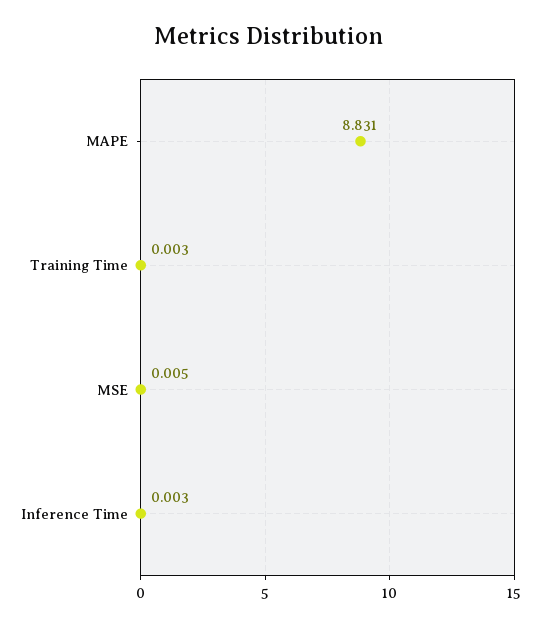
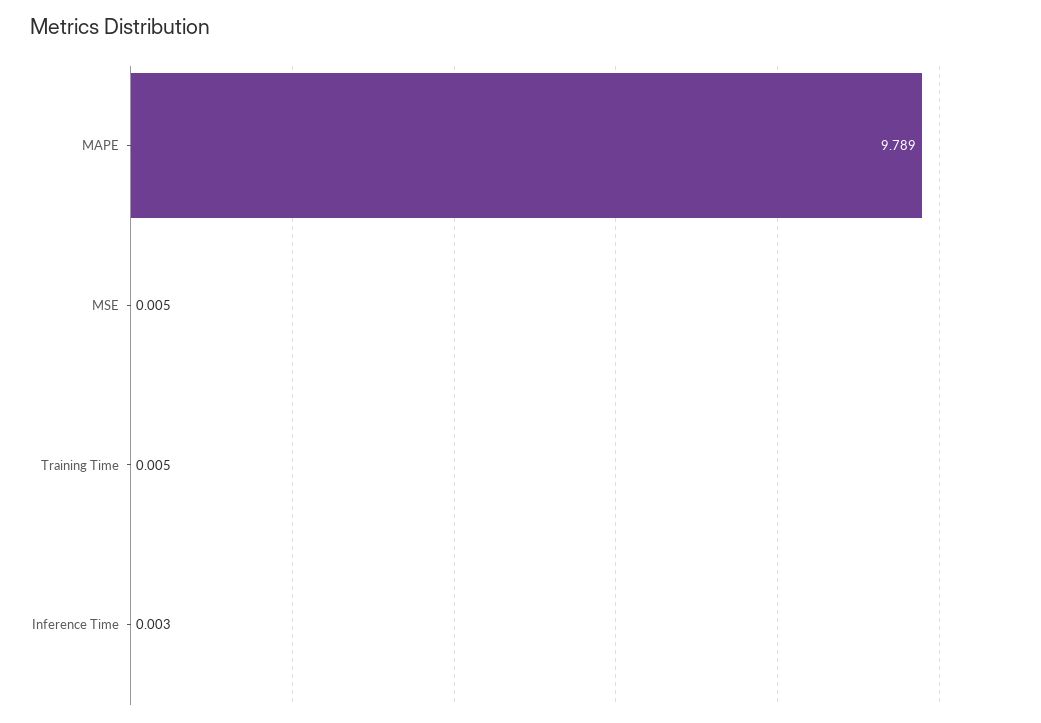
MAPE: 8.831 -> 9.789
Training Time: 0.003 -> 0.005

